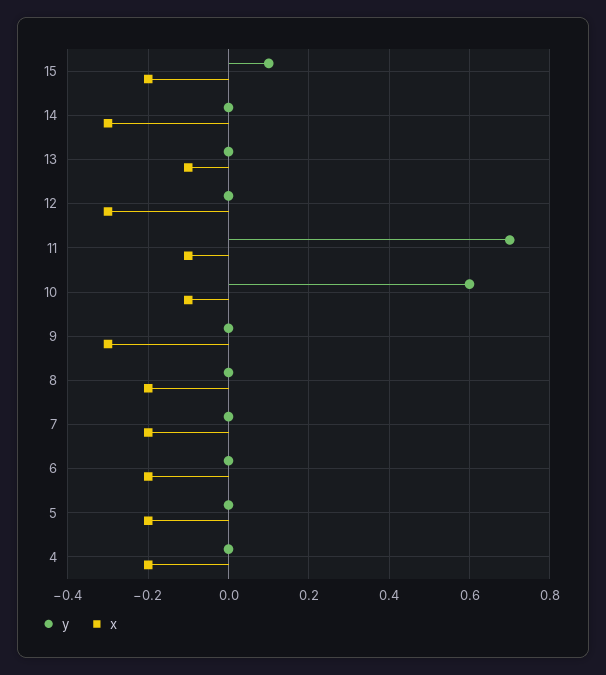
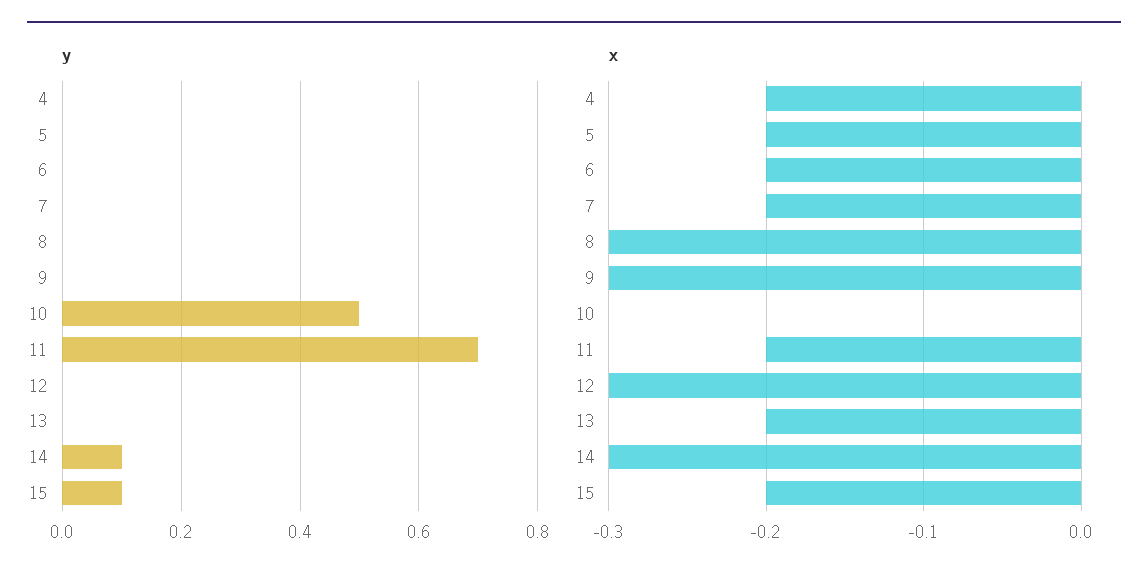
y, 14: 0 -> 0.1
x, 13: -0.1 -> -0.2
x, 11: -0.1 -> -0.2
y, 10: 0.6 -> 0.5
x, 10: -0.1 -> 0
x, 8: -0.2 -> -0.3

